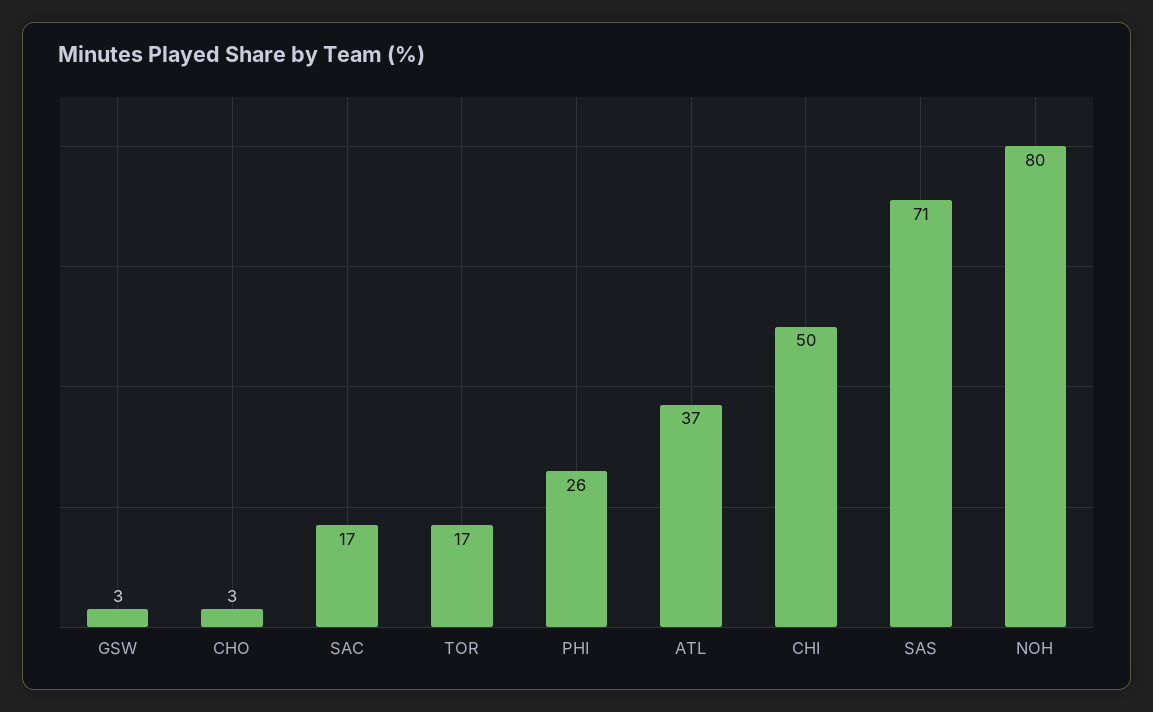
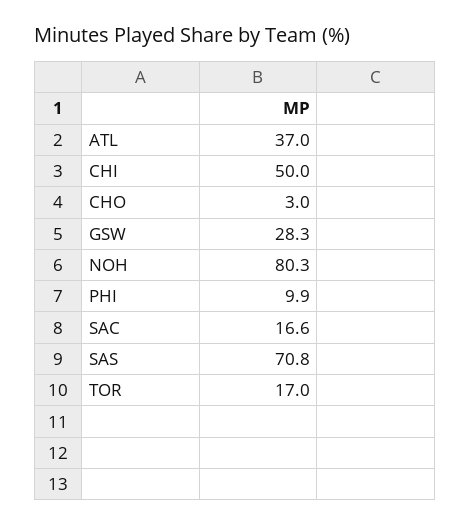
GSW: 3 -> 28.3
PHI: 26 -> 9.9

